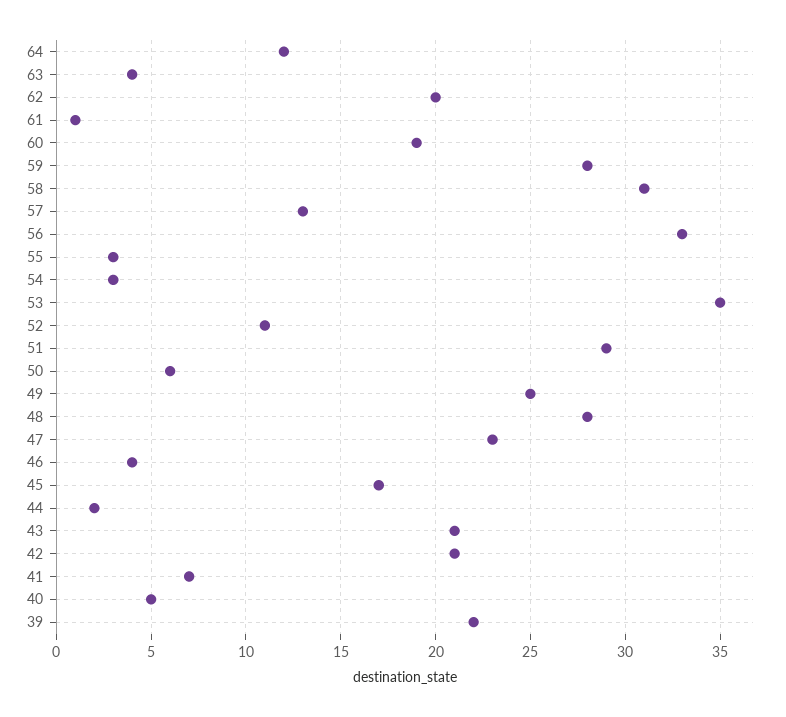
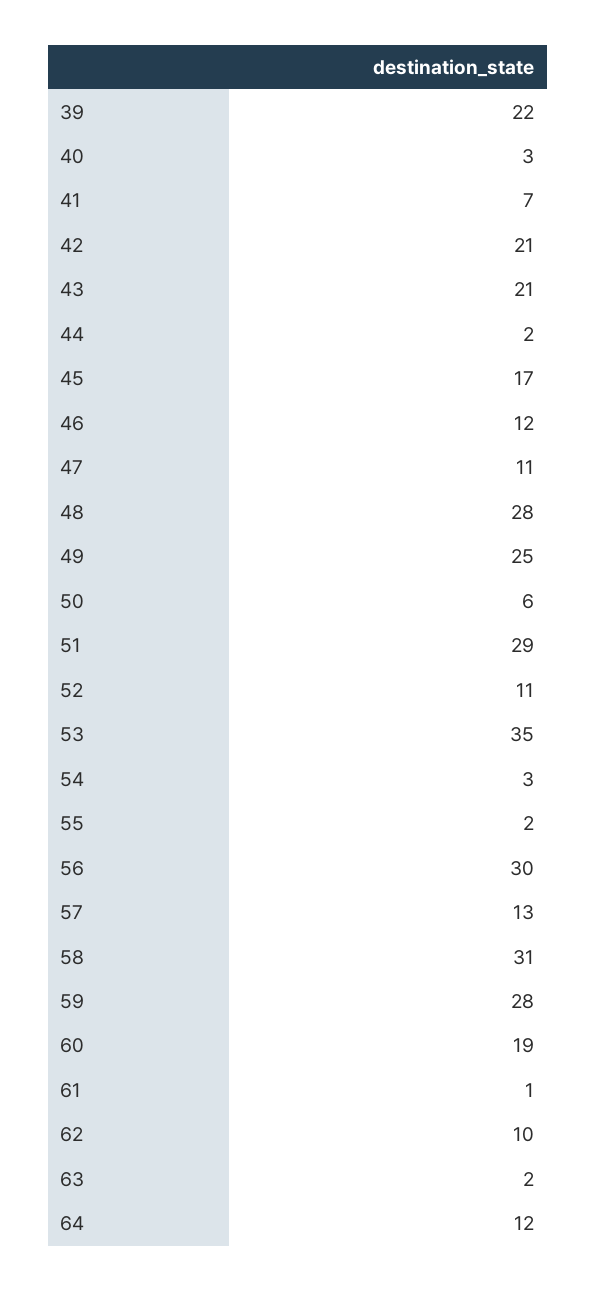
63: 4 -> 2
62: 20 -> 10
56: 33 -> 30
55: 3 -> 2
47: 23 -> 11
46: 4 -> 12
40: 5 -> 3

